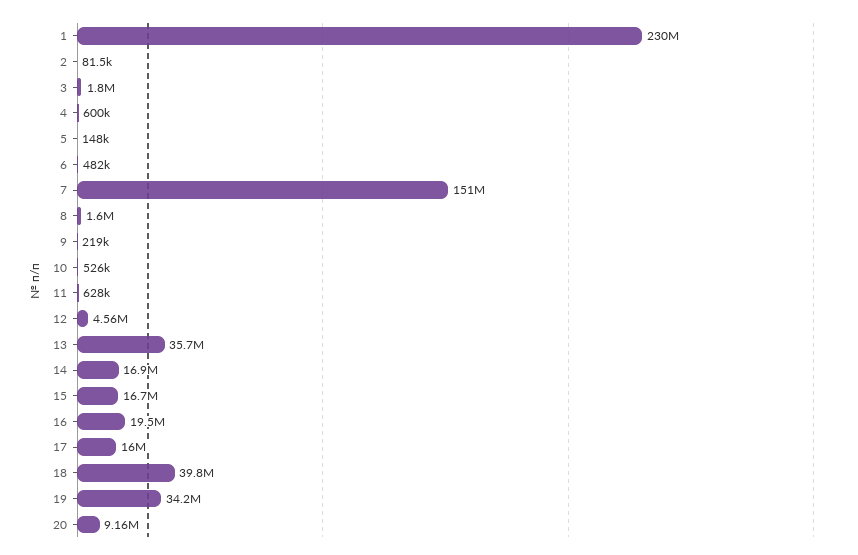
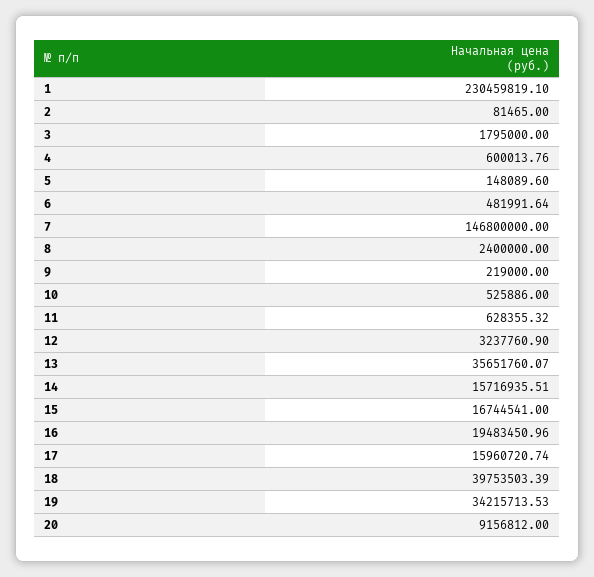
7: 151000000 -> 146800000
8: 1600000 -> 2400000
12: 4560000 -> 3237760.9
14: 16900000 -> 15716935.51

